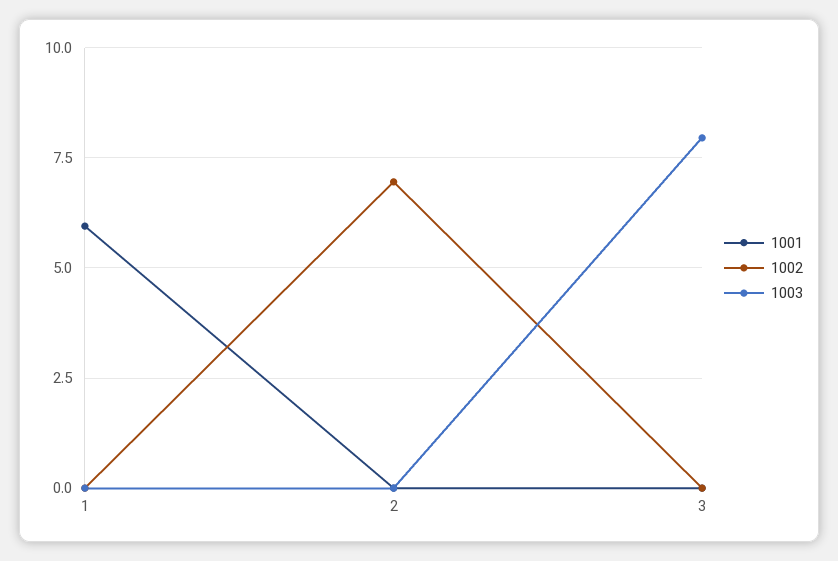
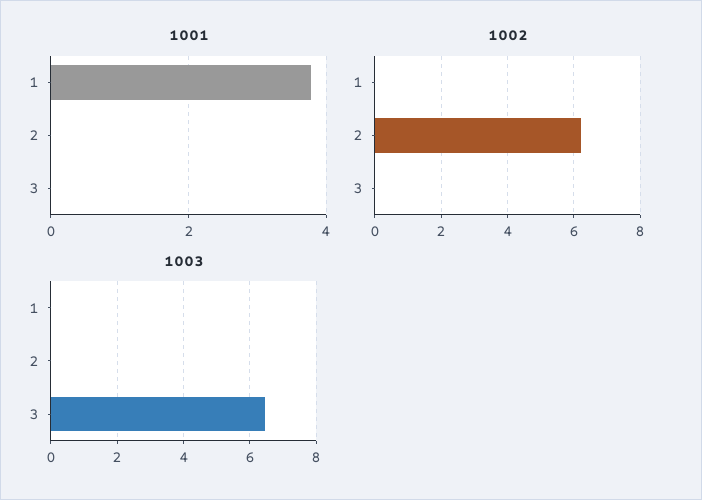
1001, 1: 6 -> 3.8
1002, 2: 7 -> 6.2
1003, 3: 8 -> 6.4

